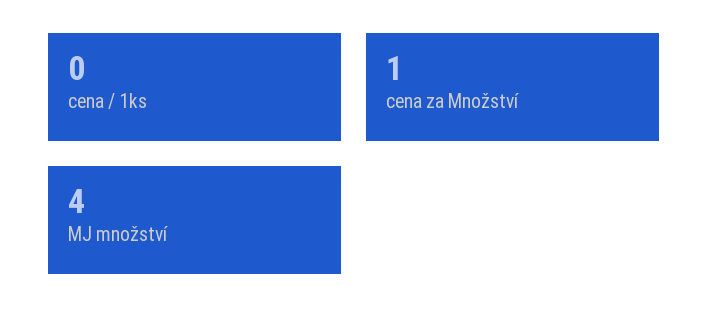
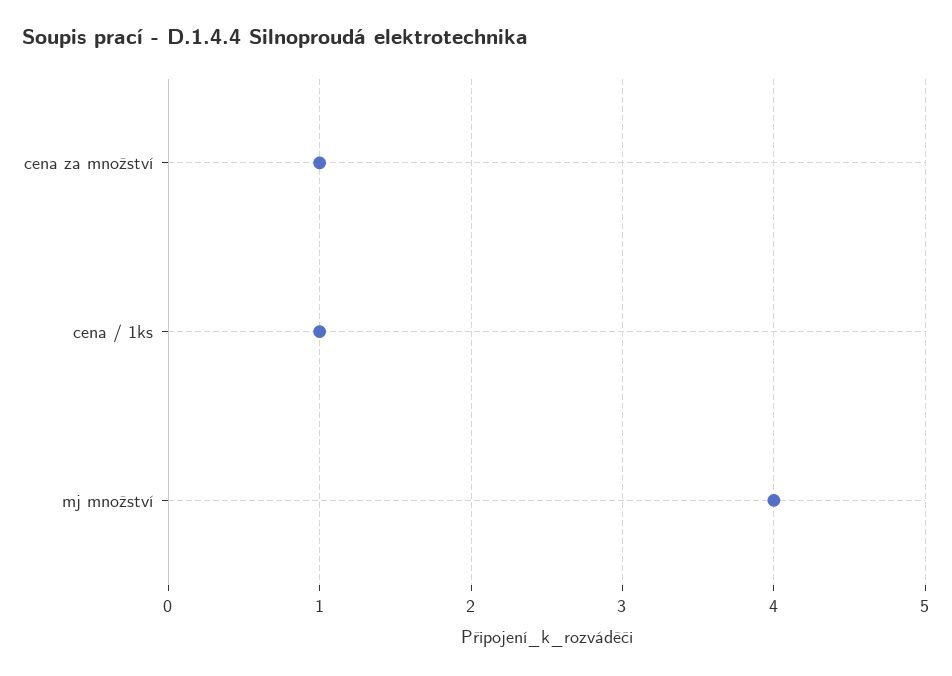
cena / 1ks: 0 -> 1

